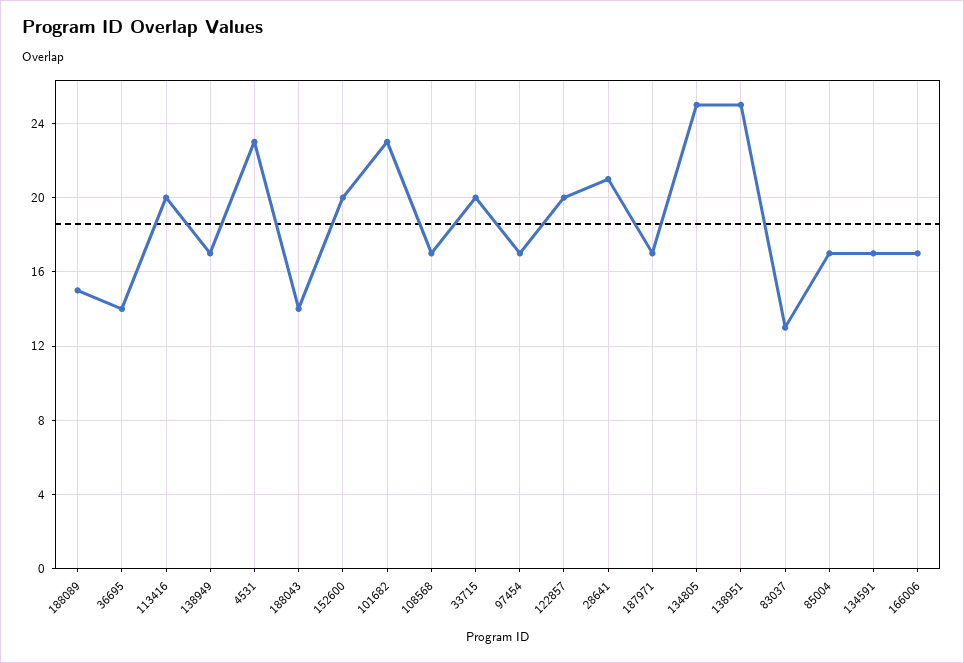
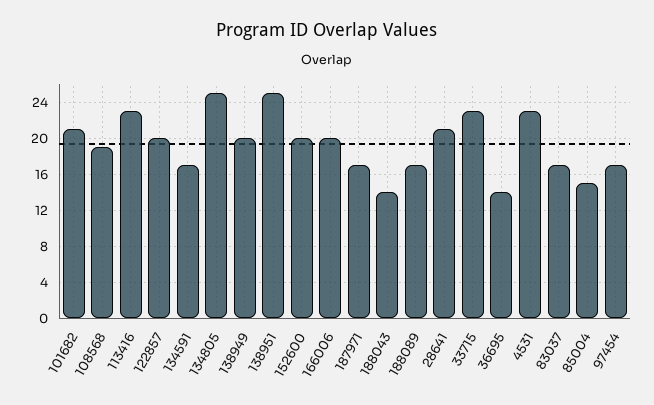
188089: 15 -> 17
113416: 20 -> 23
138949: 17 -> 20
101682: 23 -> 21
108568: 17 -> 19
33715: 20 -> 23
83037: 13 -> 17
85004: 17 -> 15
166006: 17 -> 20

